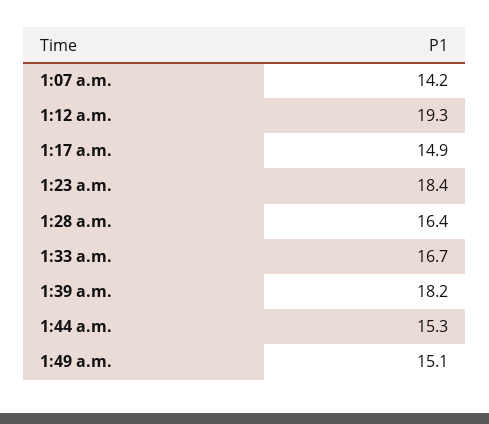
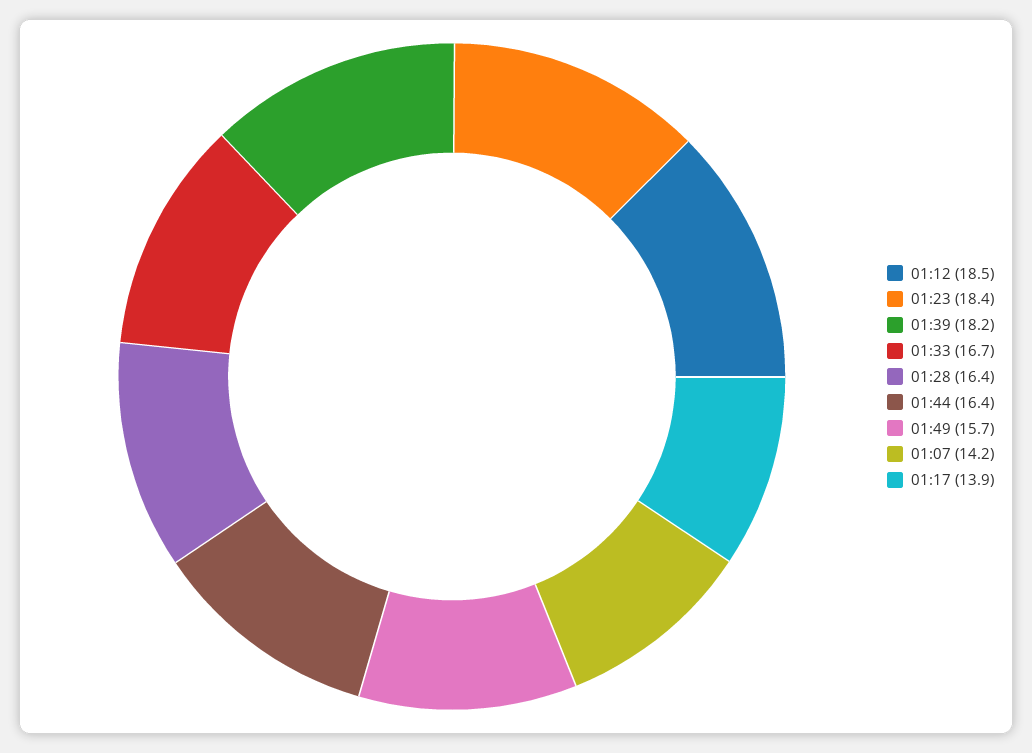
1:12 a.m.: 19.3 -> 18.5
1:17 a.m.: 14.9 -> 13.9
1:44 a.m.: 15.3 -> 16.4
1:49 a.m.: 15.1 -> 15.7

